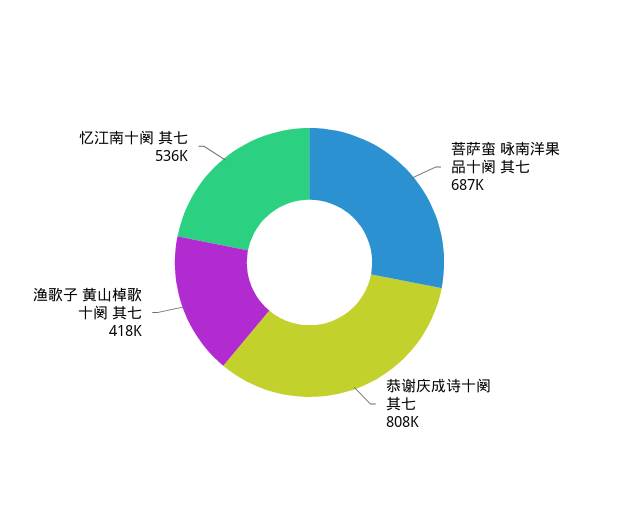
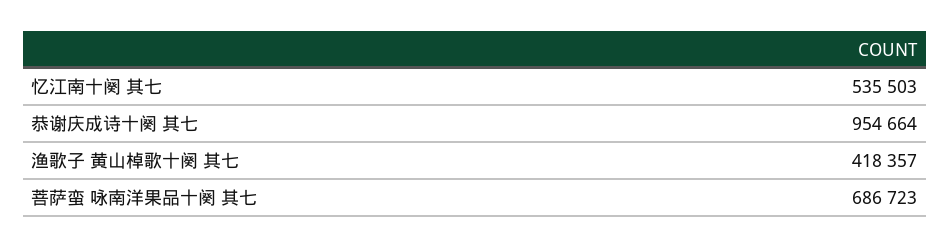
恭谢庆成诗十阕 其七: 808000 -> 954664

